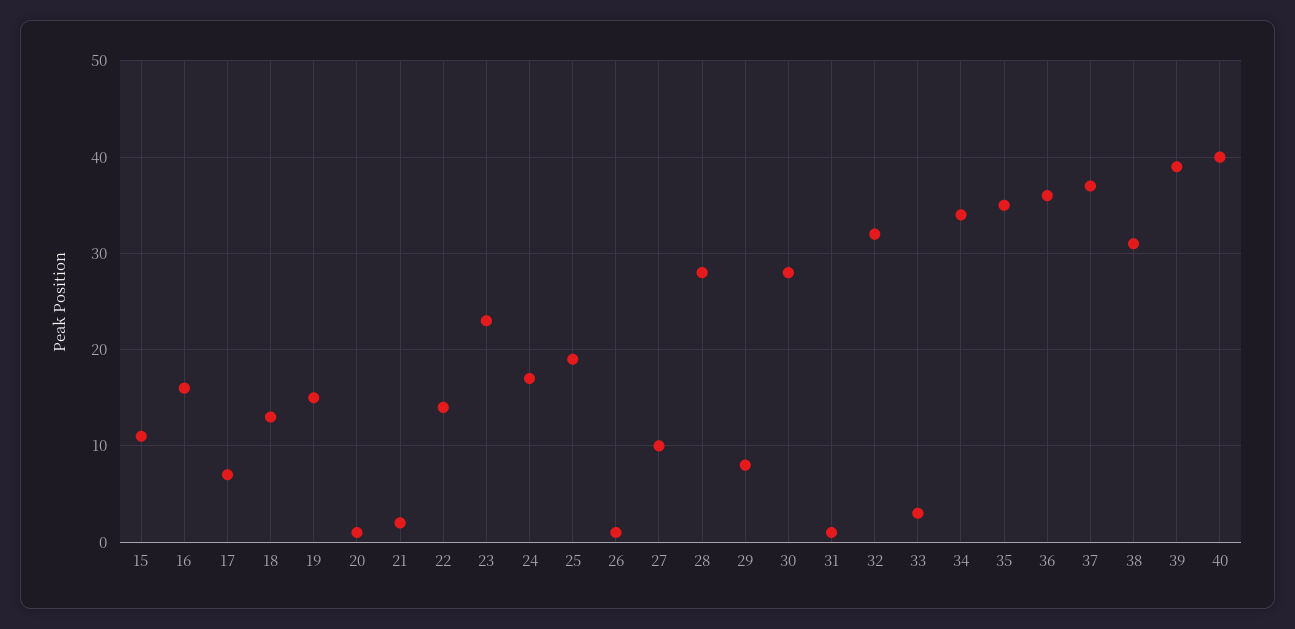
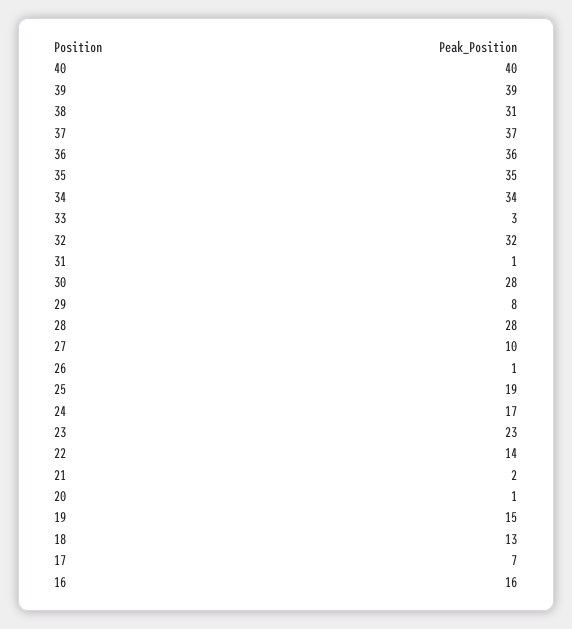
15: 11 -> none

